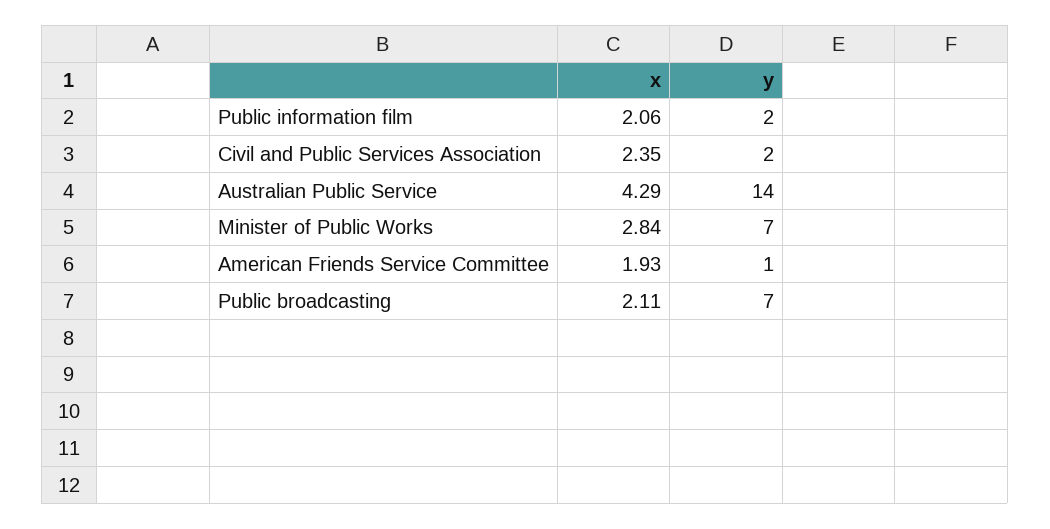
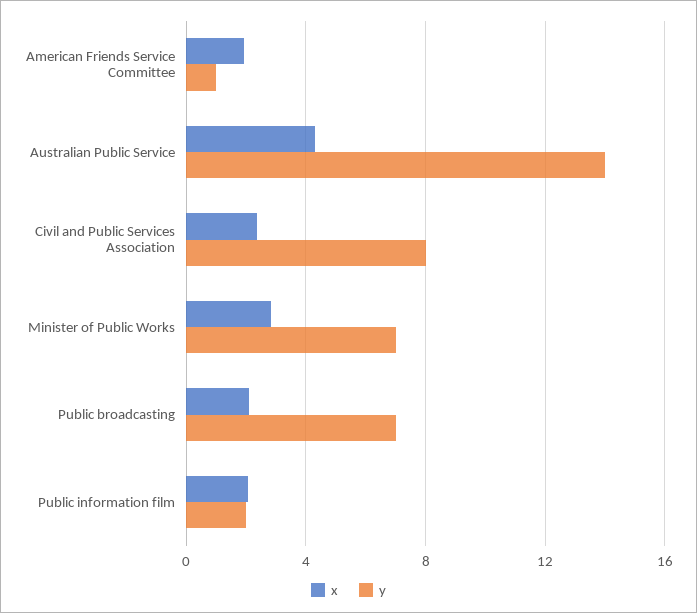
y, Civil and Public Services Association: 2 -> 8

